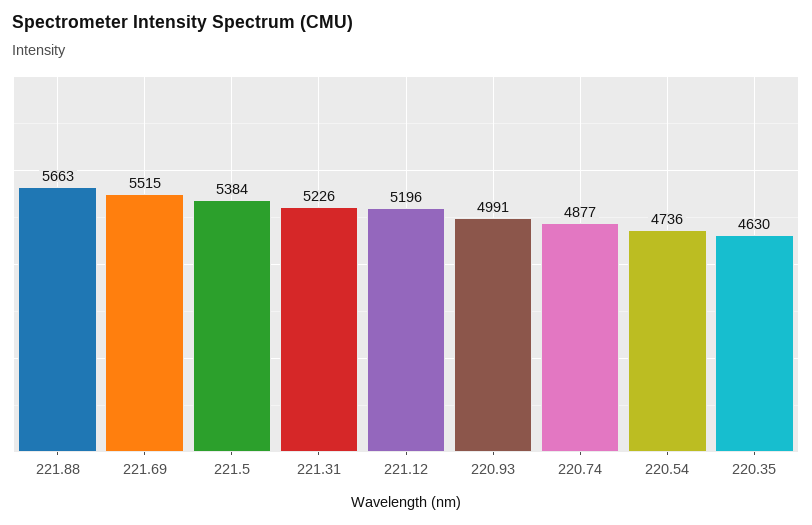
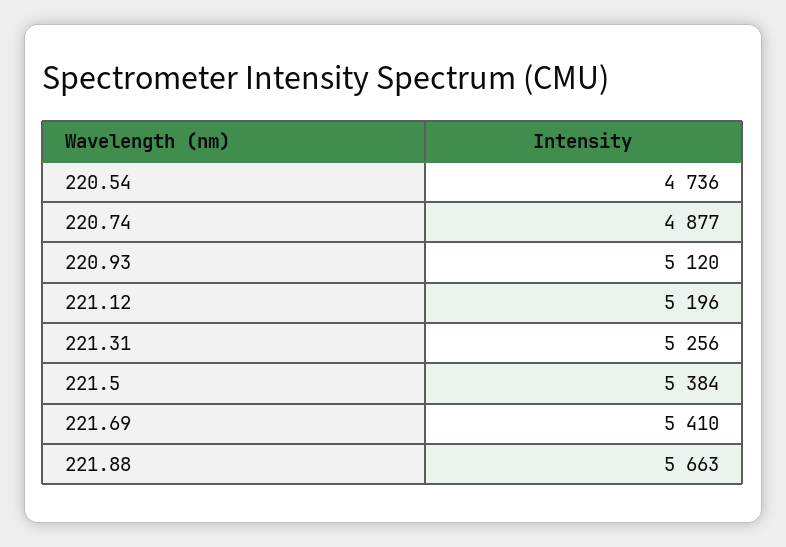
221.69: 5515 -> 5410
221.31: 5226 -> 5256
220.93: 4991 -> 5120
220.35: 4630 -> none

